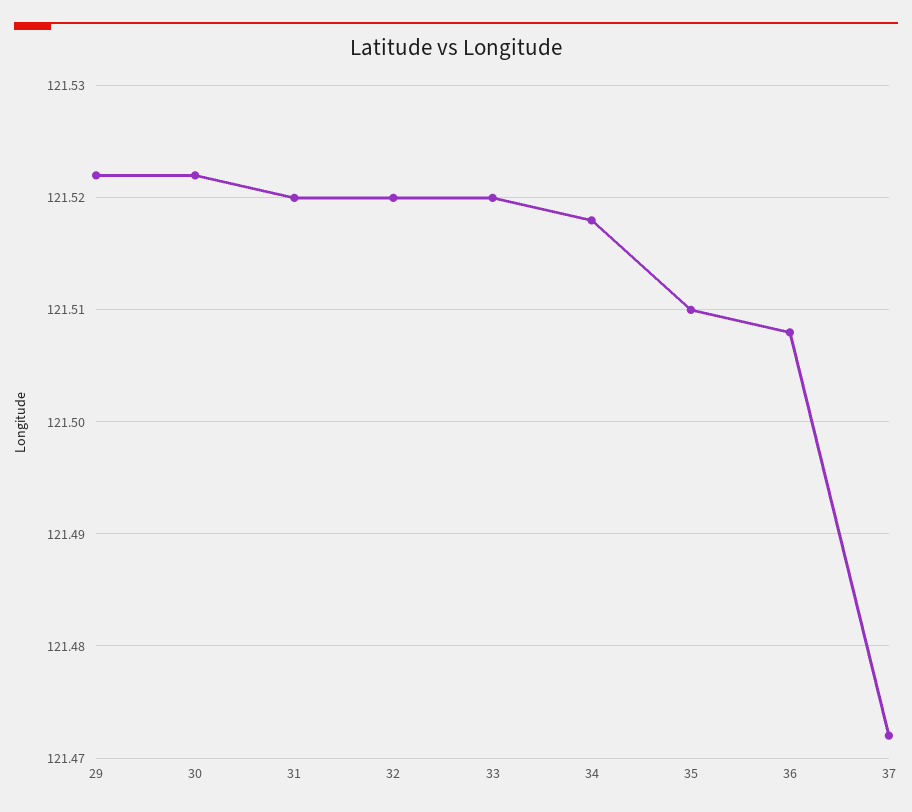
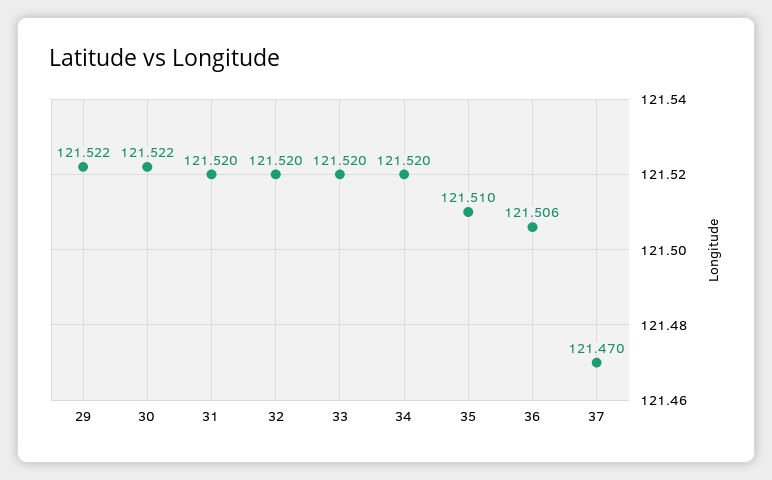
34: 121.518 -> 121.52
36: 121.508 -> 121.506
37: 121.472 -> 121.47

